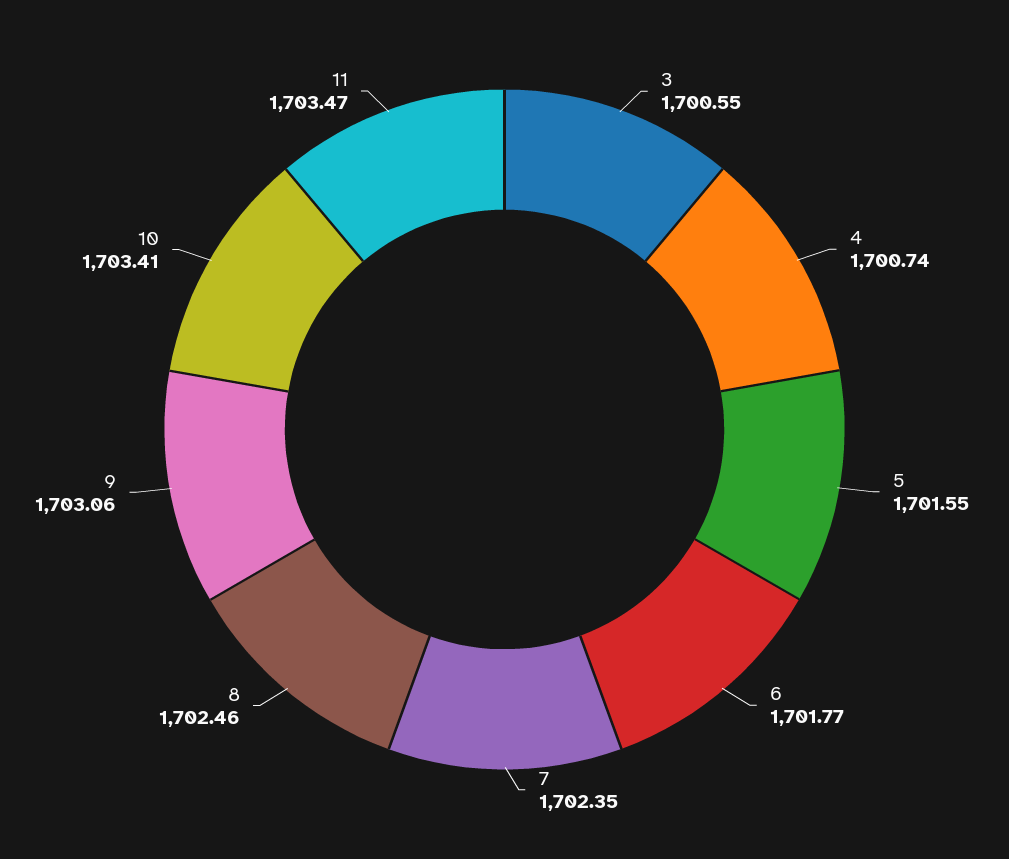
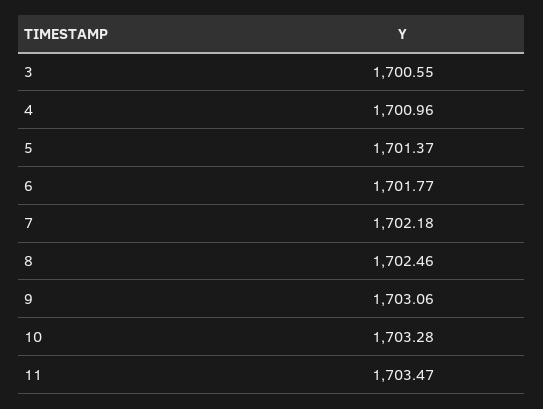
4: 1700.74 -> 1700.96
5: 1701.55 -> 1701.37
7: 1702.35 -> 1702.18
10: 1703.41 -> 1703.28

